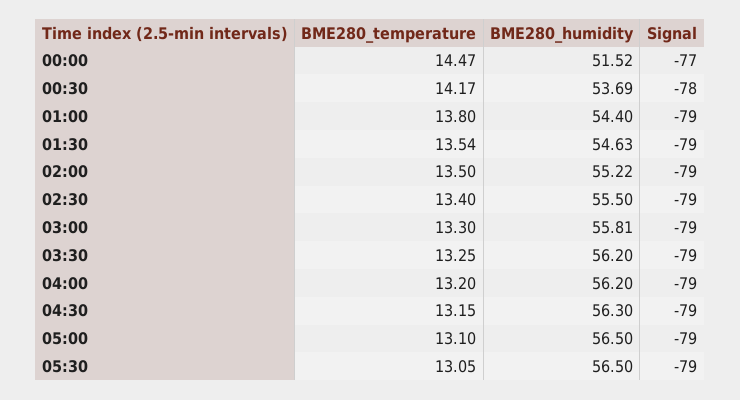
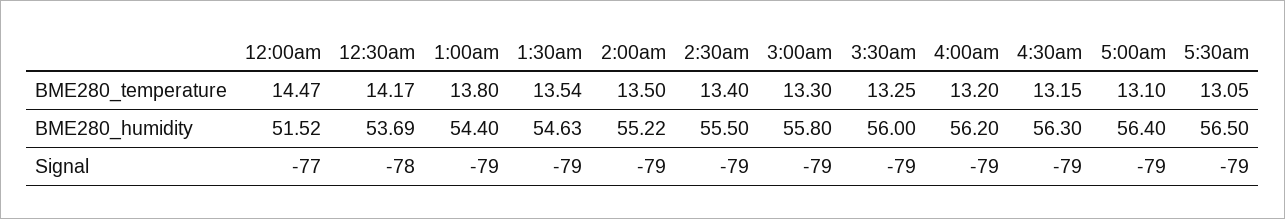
BME280_humidity, 03:00: 55.81 -> 55.8
BME280_humidity, 03:30: 56.2 -> 56
BME280_humidity, 05:00: 56.5 -> 56.4

